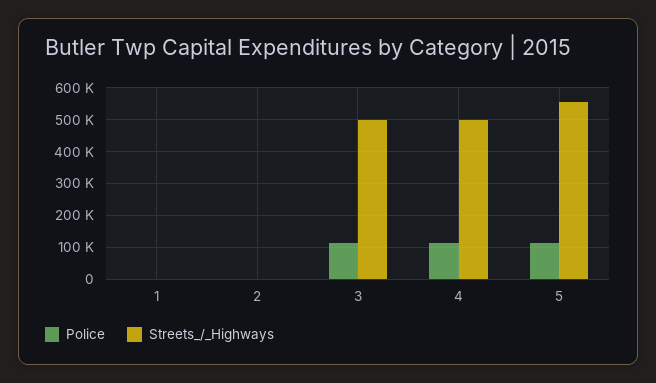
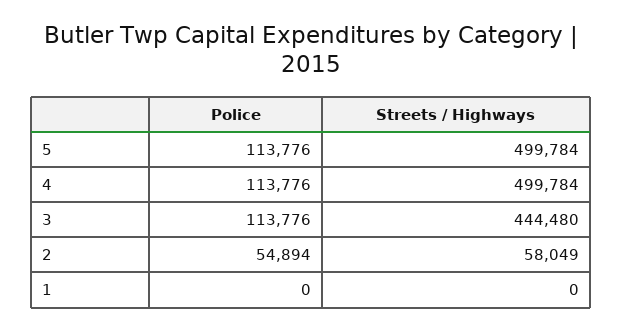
Police, 2: 0 -> 54894
Streets_/_Highways, 2: 0 -> 58049
Streets_/_Highways, 3: 500000 -> 444480
Streets_/_Highways, 5: 560000 -> 499784

